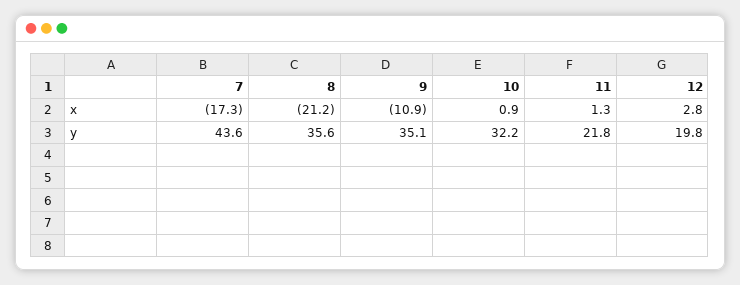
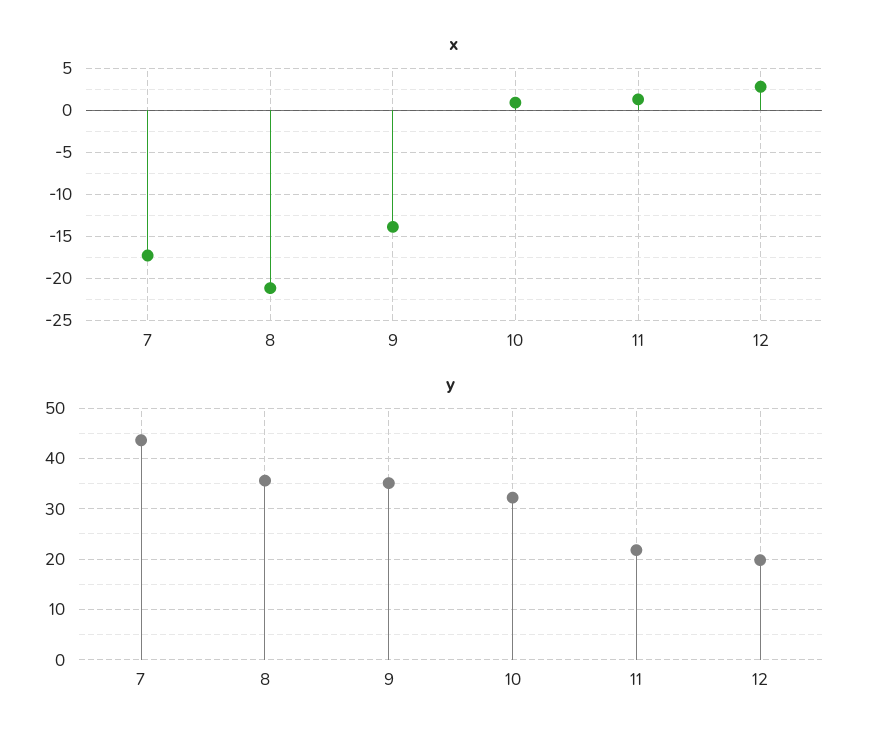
x, 9: -10.9 -> -14

